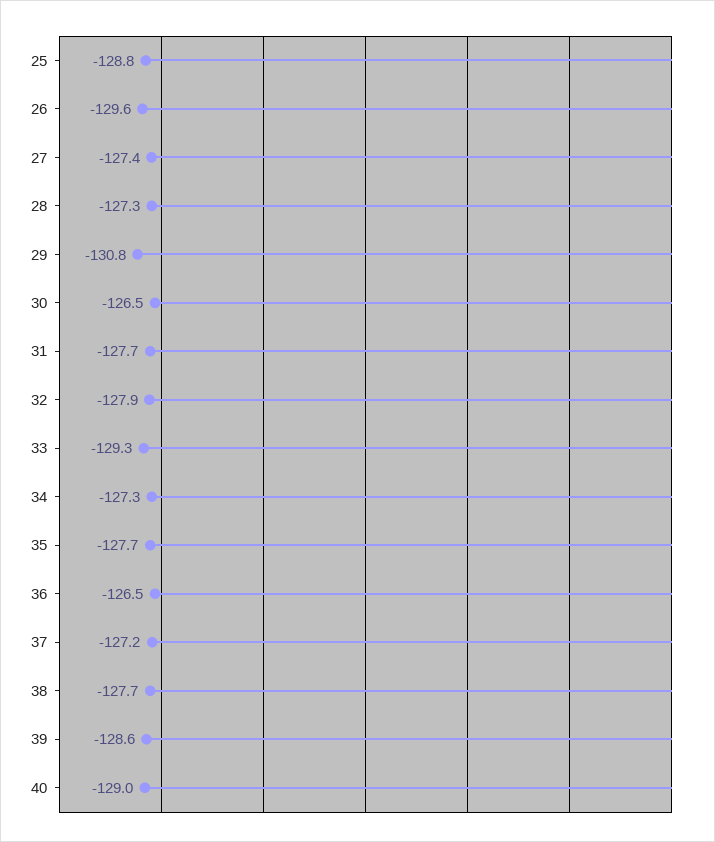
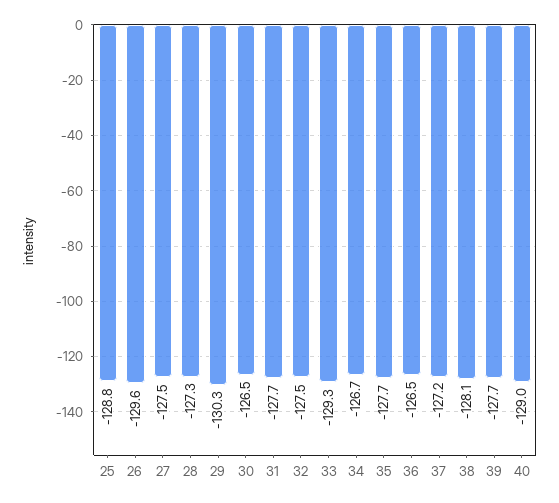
27: -127.4 -> -127.5
29: -130.8 -> -130.3
32: -127.9 -> -127.5
34: -127.3 -> -126.7
38: -127.7 -> -128.1
39: -128.6 -> -127.7

